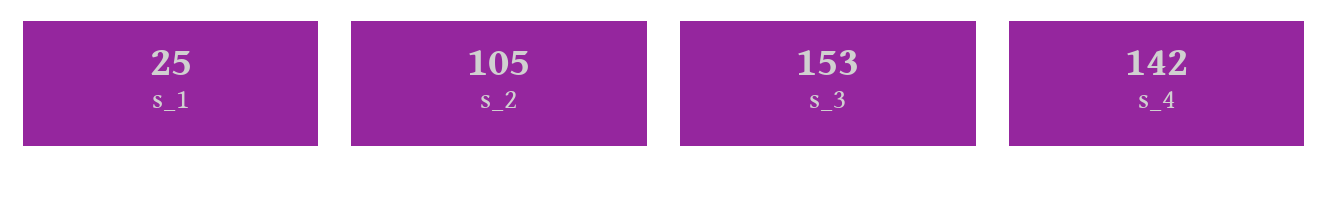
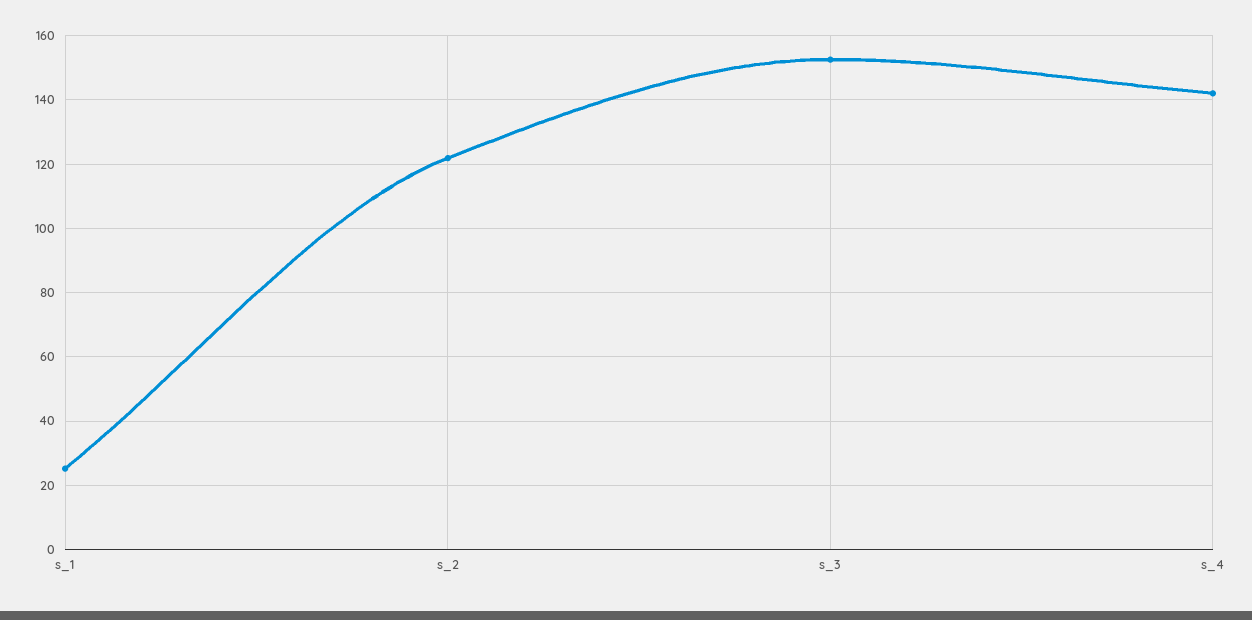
s_2: 105 -> 122

